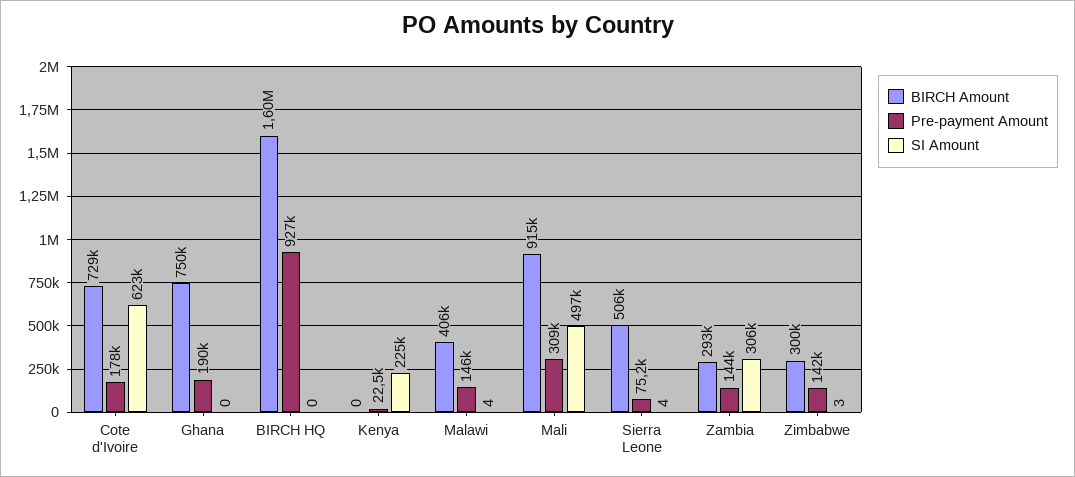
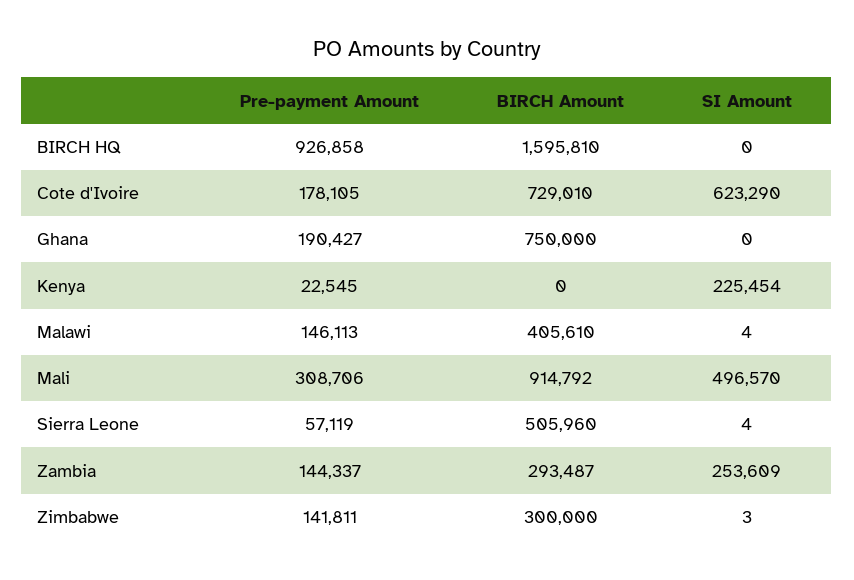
Pre-payment Amount, Sierra Leone: 75200 -> 57119
SI Amount, Zambia: 306000 -> 253609

